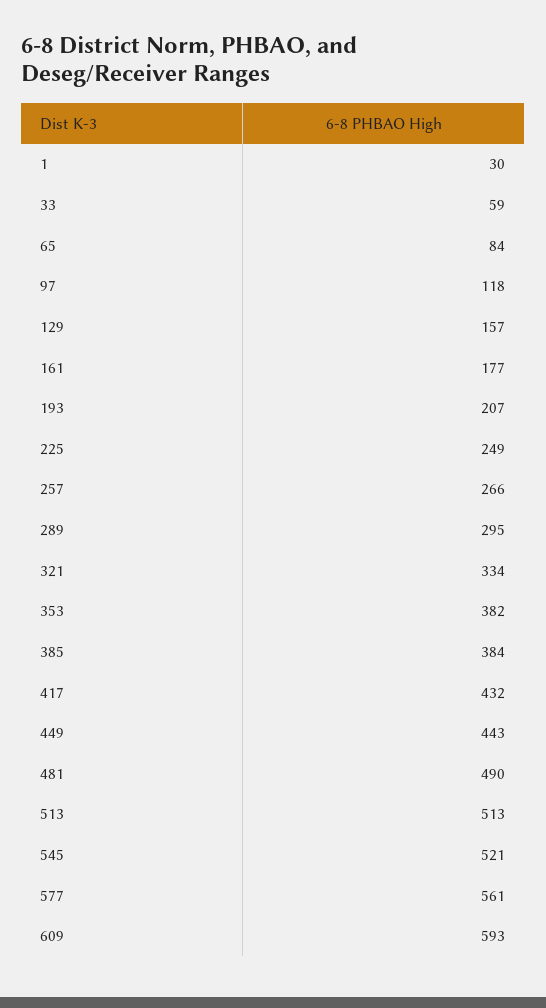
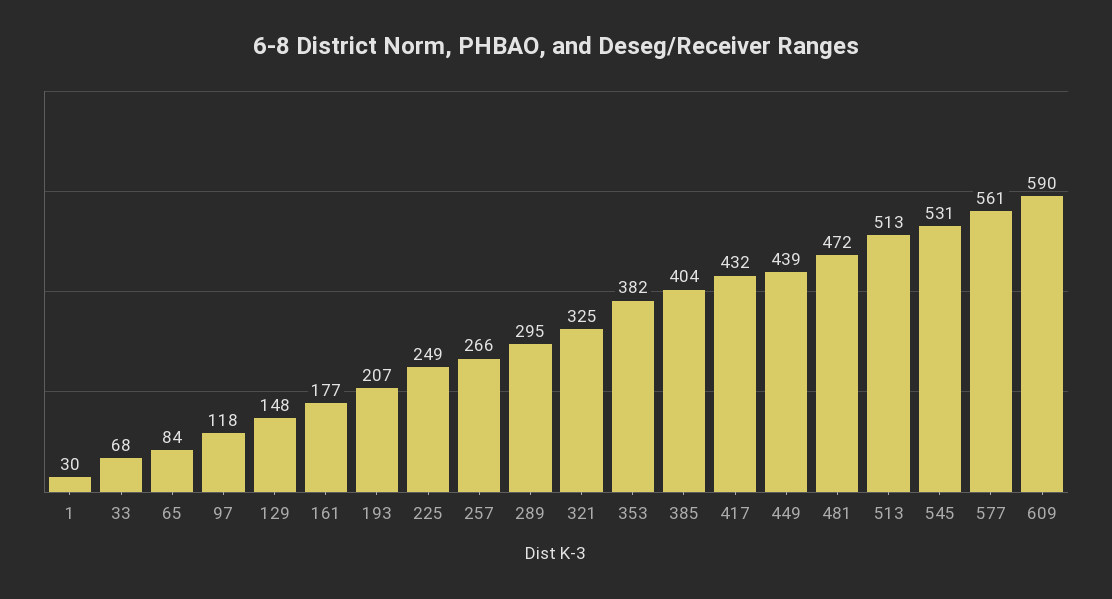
33: 59 -> 68
129: 157 -> 148
321: 334 -> 325
385: 384 -> 404
449: 443 -> 439
481: 490 -> 472
545: 521 -> 531
609: 593 -> 590

